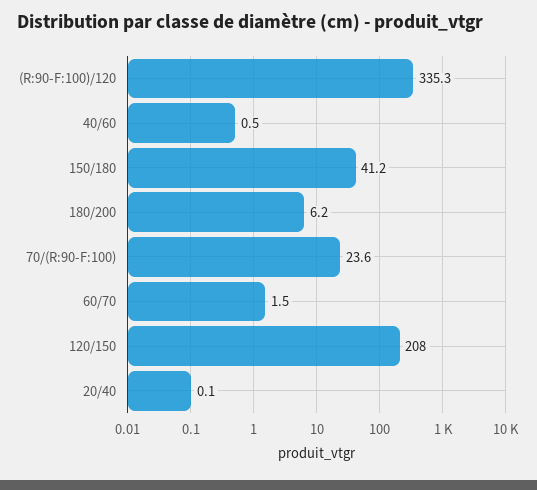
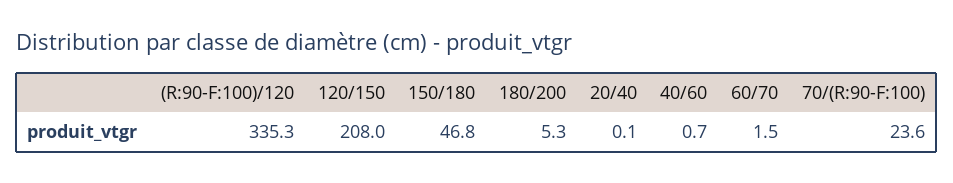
40/60: 0.5 -> 0.7
150/180: 41.2 -> 46.8
180/200: 6.2 -> 5.3

